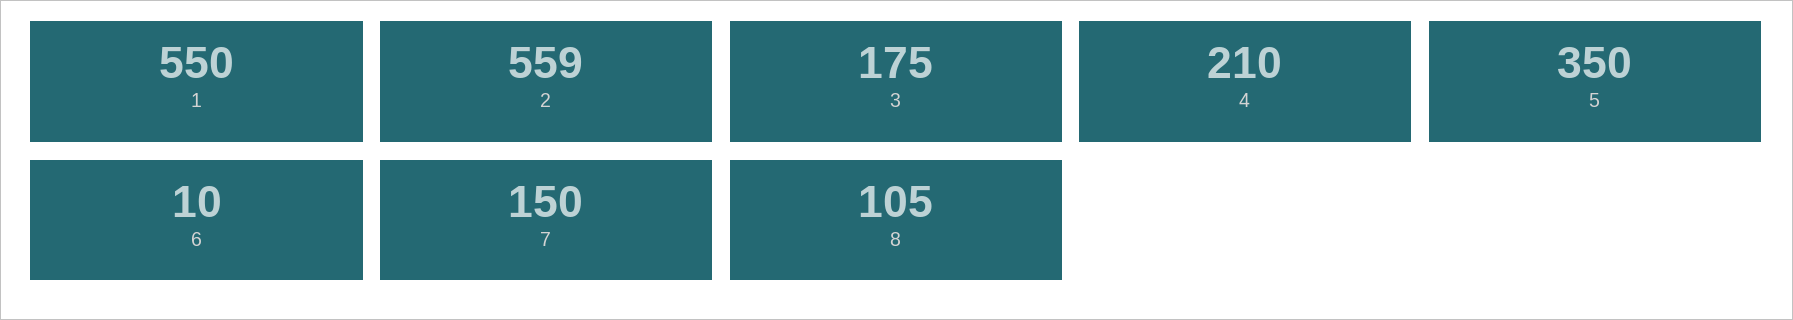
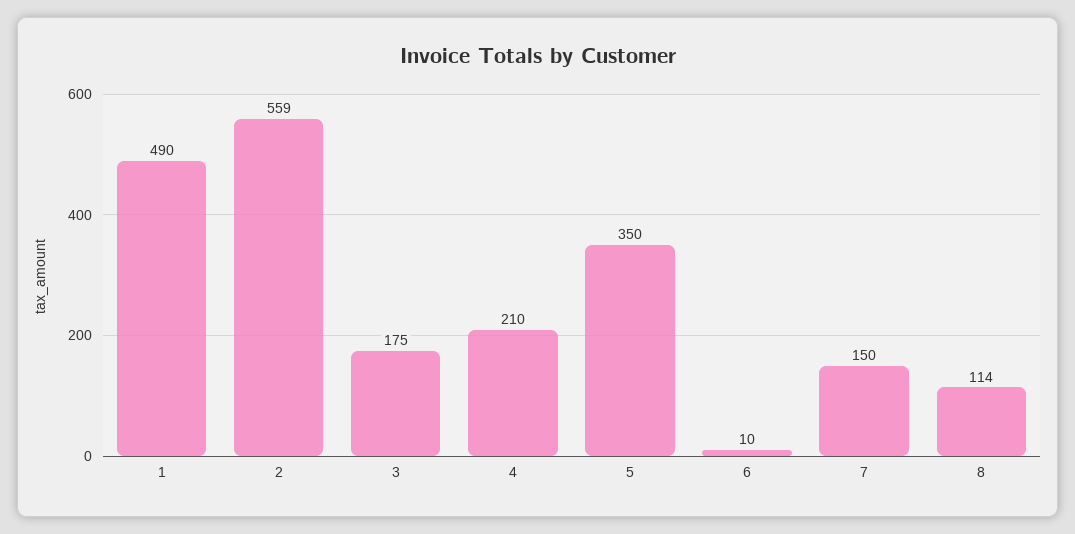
1: 550 -> 490
8: 105 -> 114

